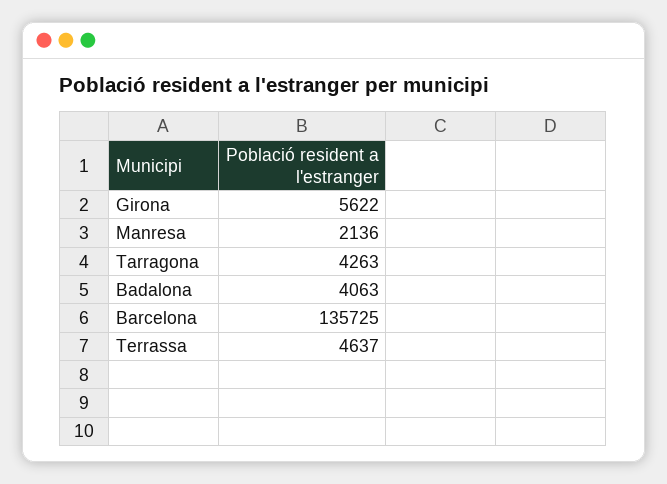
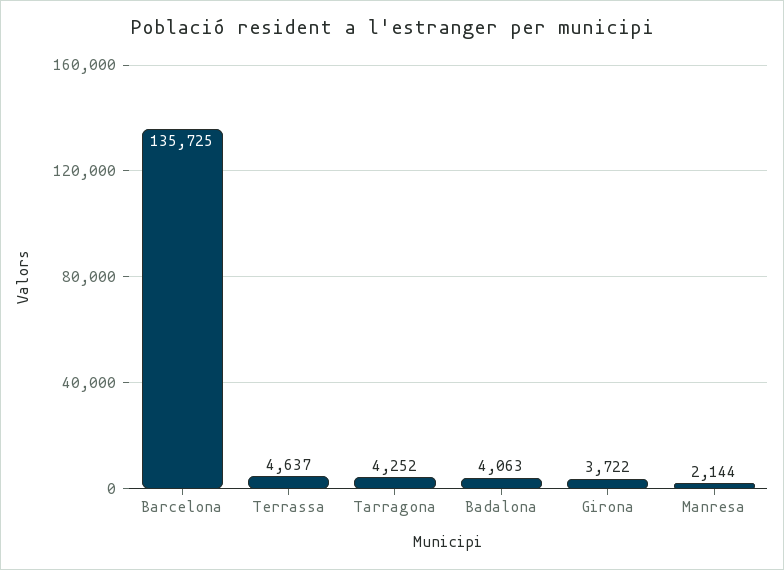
Girona: 5622 -> 3722
Manresa: 2136 -> 2144
Tarragona: 4263 -> 4252

